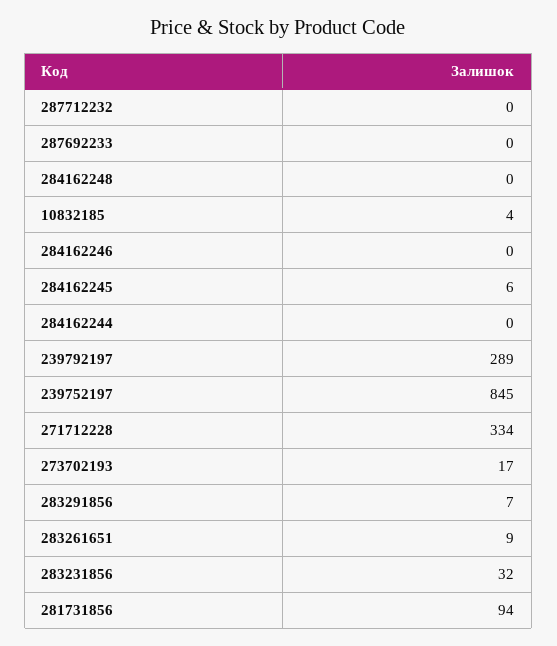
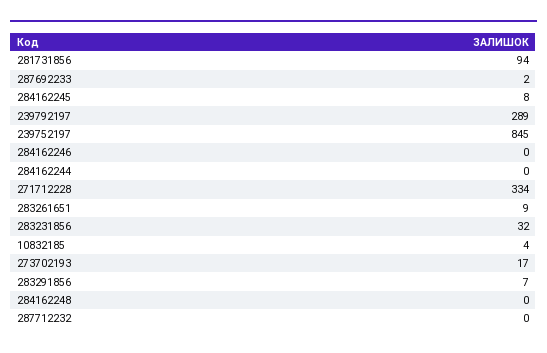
287692233: 0 -> 2
284162245: 6 -> 8

